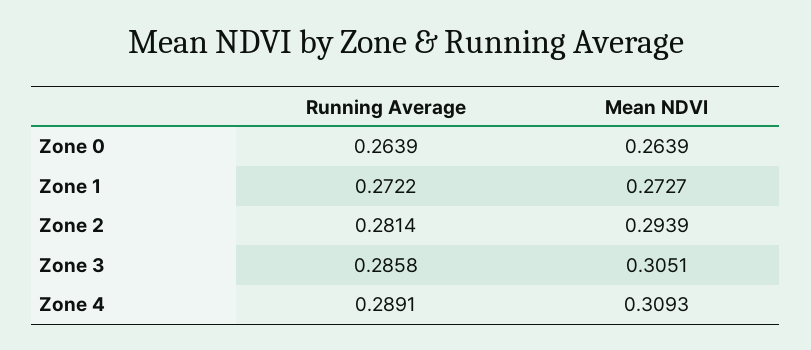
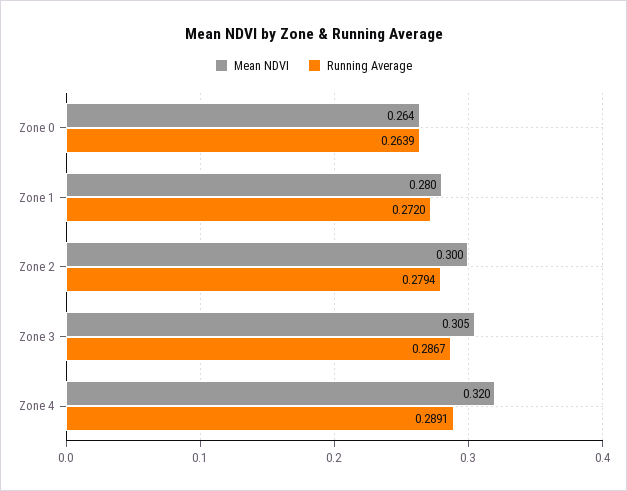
Running Average, Zone 1: 0.2722 -> 0.272
Mean NDVI, Zone 1: 0.2727 -> 0.28
Running Average, Zone 2: 0.2814 -> 0.2794
Mean NDVI, Zone 2: 0.2939 -> 0.3
Running Average, Zone 3: 0.2858 -> 0.2867
Mean NDVI, Zone 4: 0.3093 -> 0.32

